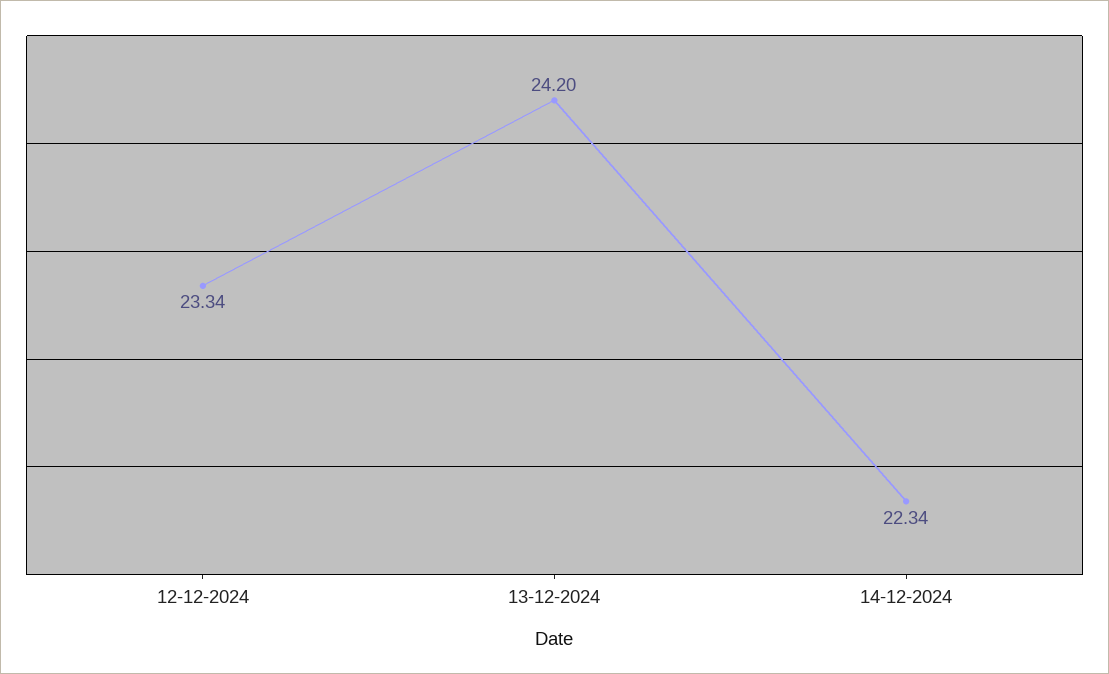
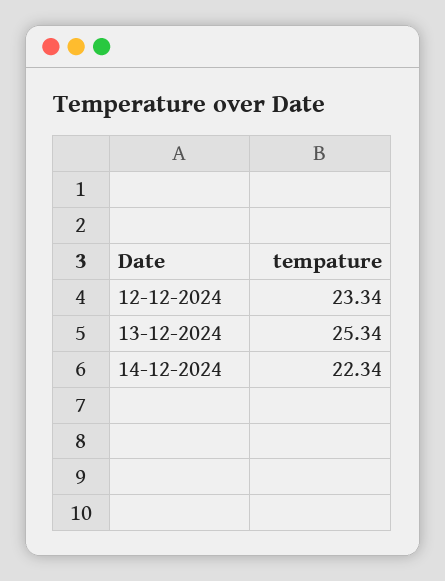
13-12-2024: 24.2 -> 25.34

